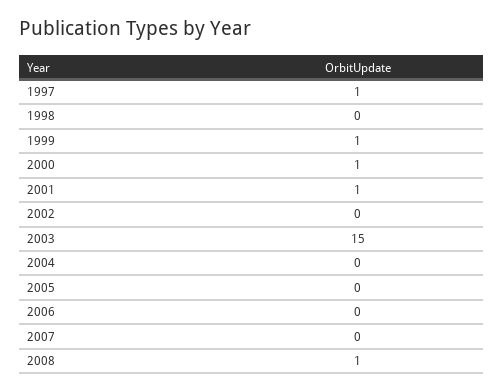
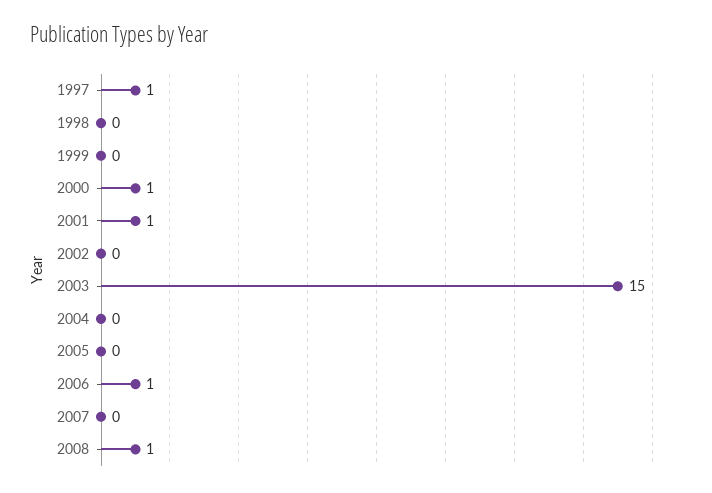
1999: 1 -> 0
2006: 0 -> 1

